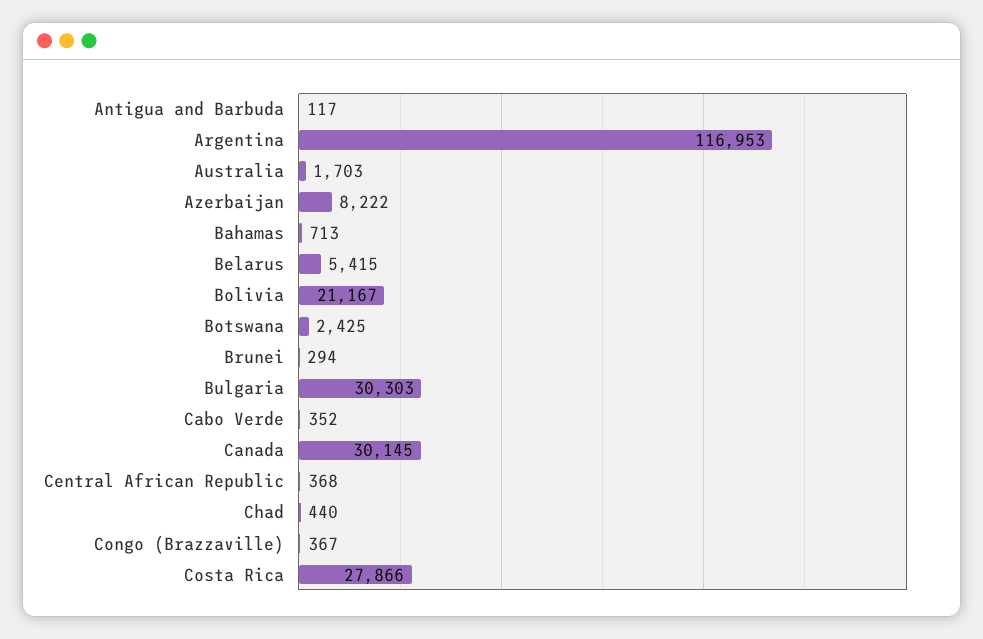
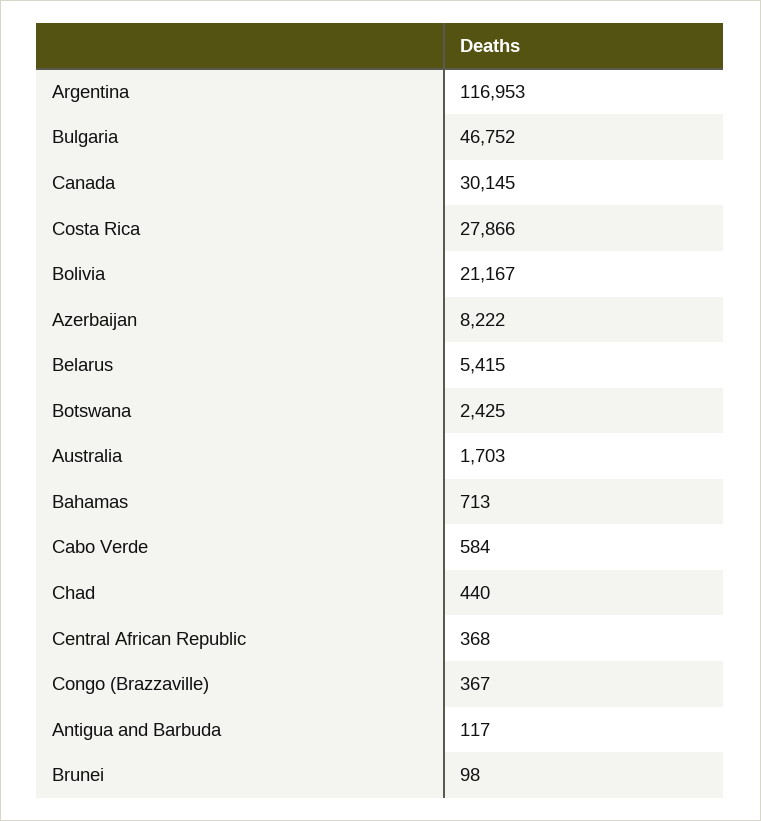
Brunei: 294 -> 98
Bulgaria: 30303 -> 46752
Cabo Verde: 352 -> 584

